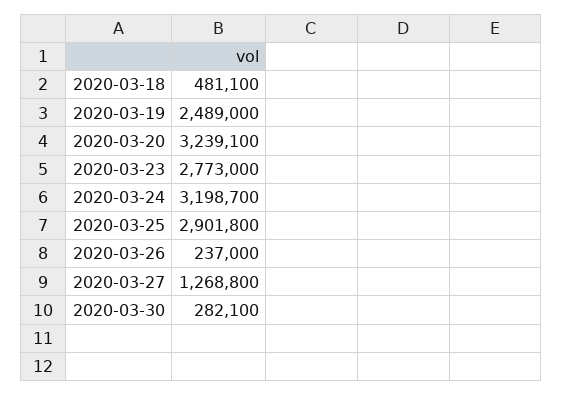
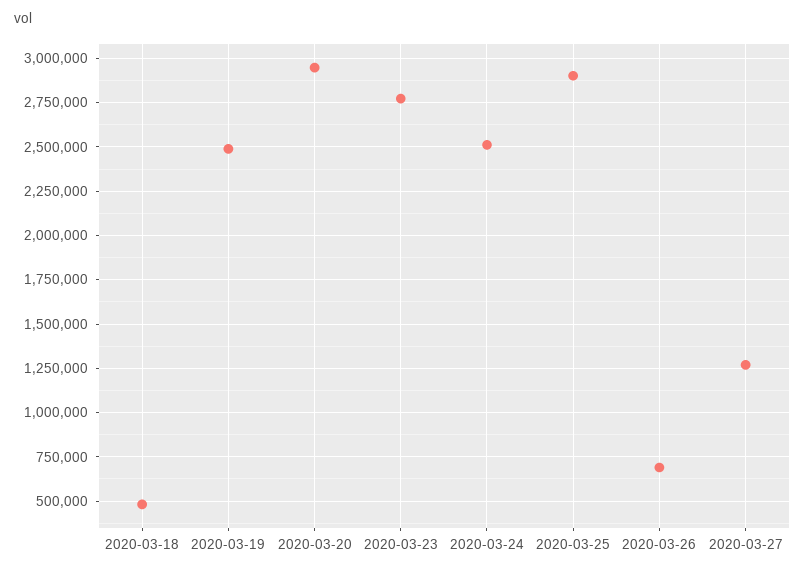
2020-03-20: 3239100 -> 2950000
2020-03-24: 3198700 -> 2500000
2020-03-26: 237000 -> 700000
2020-03-30: 282100 -> none

